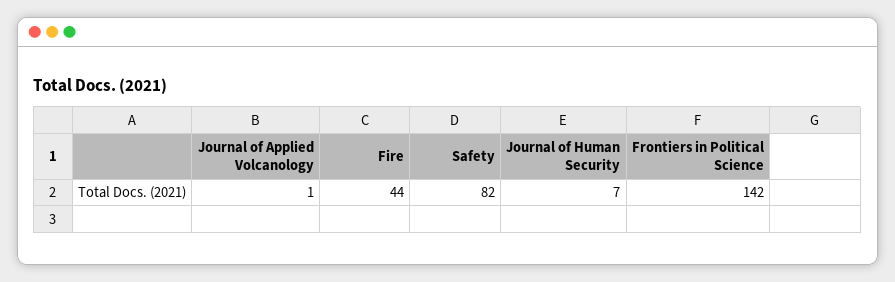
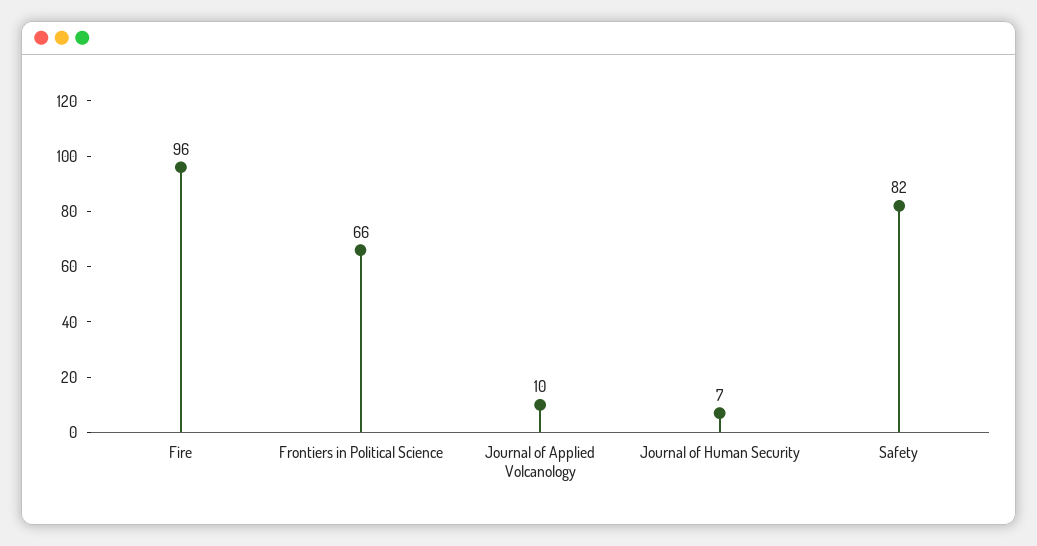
Journal of Applied Volcanology: 1 -> 10
Fire: 44 -> 96
Frontiers in Political Science: 142 -> 66

